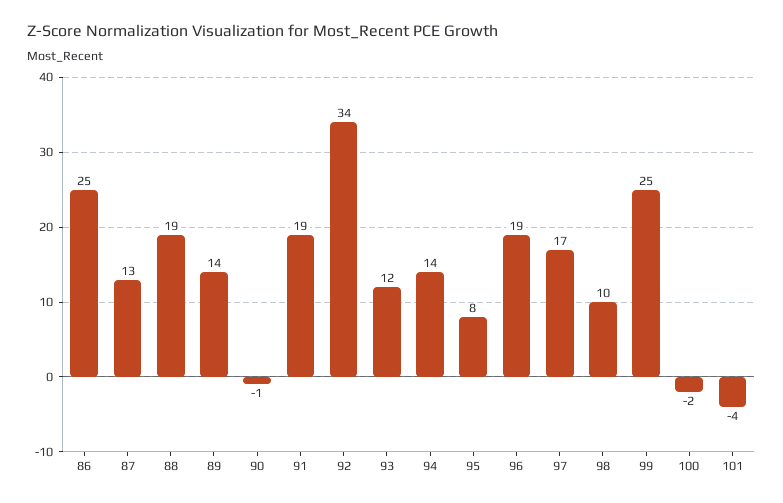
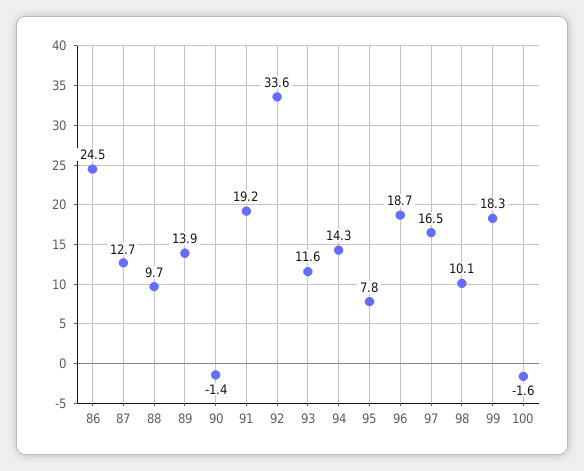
88: 19 -> 9.7
99: 25 -> 18.3
101: -4 -> none

